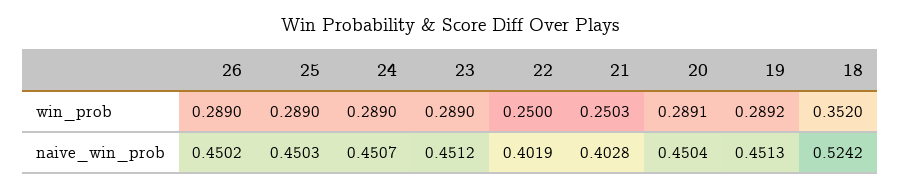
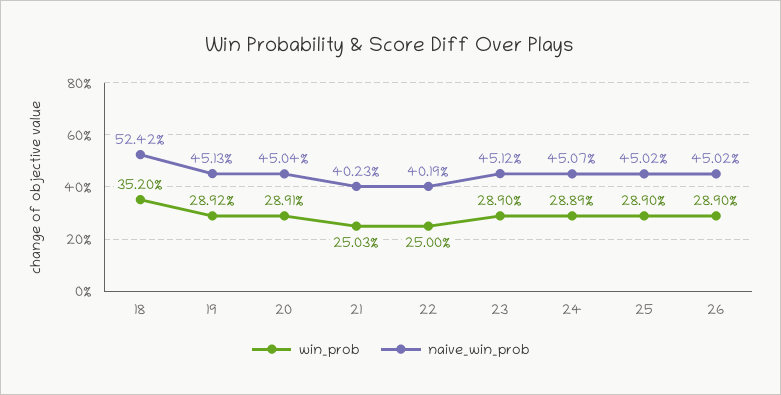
win_prob, 24: 0.289 -> 0.2889
naive_win_prob, 25: 0.4503 -> 0.4502
naive_win_prob, 21: 0.4028 -> 0.4023

